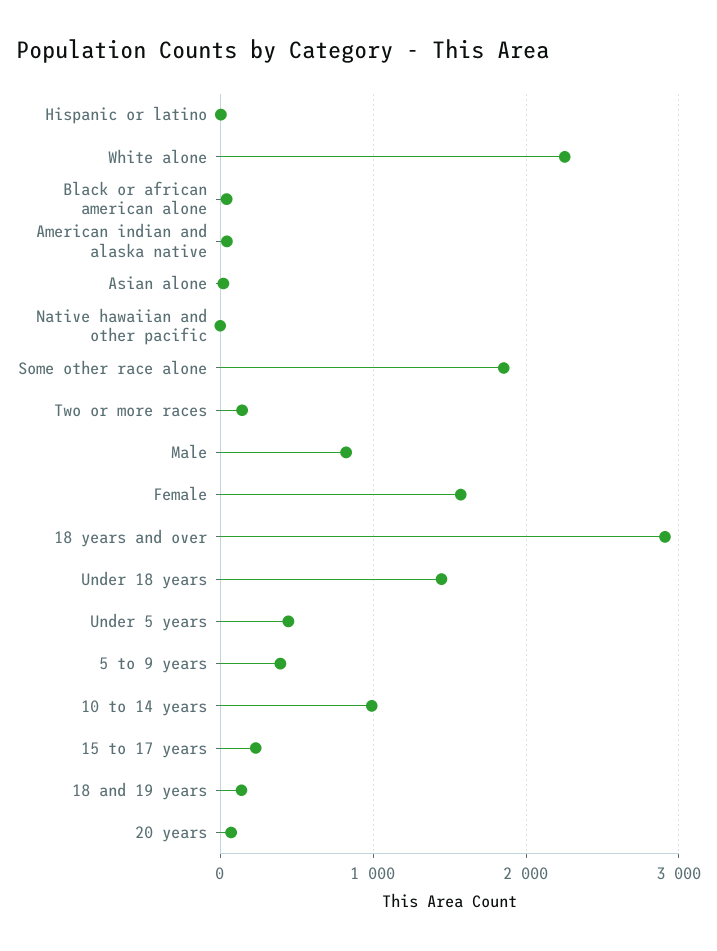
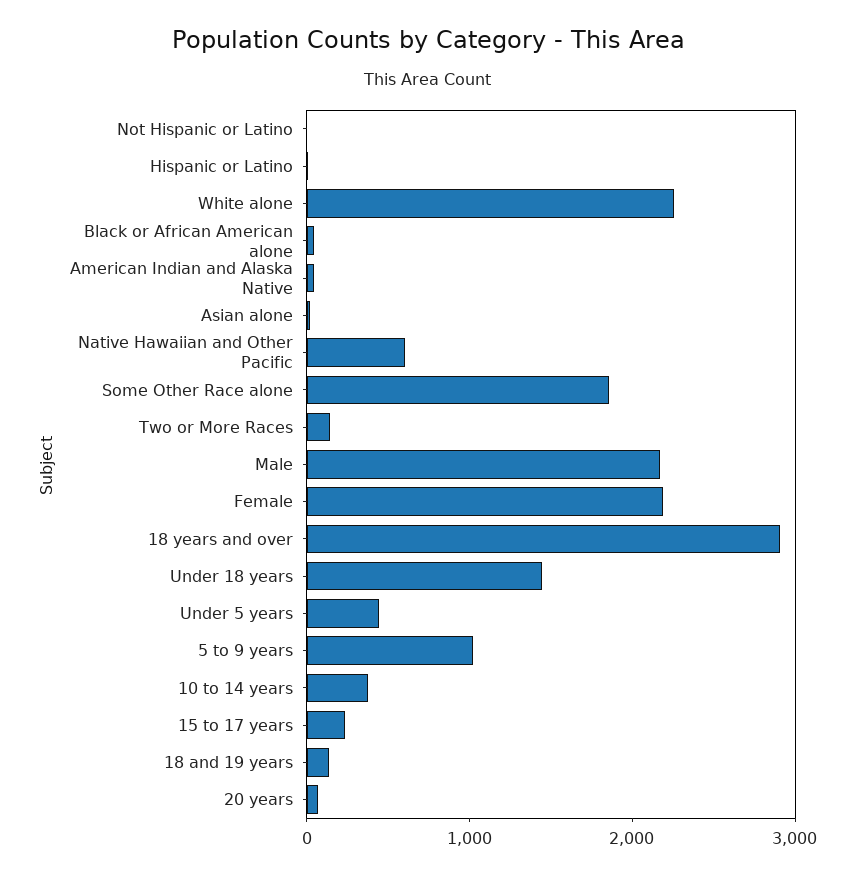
Native hawaiian and other pacific: 0 -> 600
Male: 800 -> 2200
Female: 1600 -> 2200
5 to 9 years: 400 -> 1000
10 to 14 years: 1000 -> 400
Not Hispanic or Latino: none -> 0

